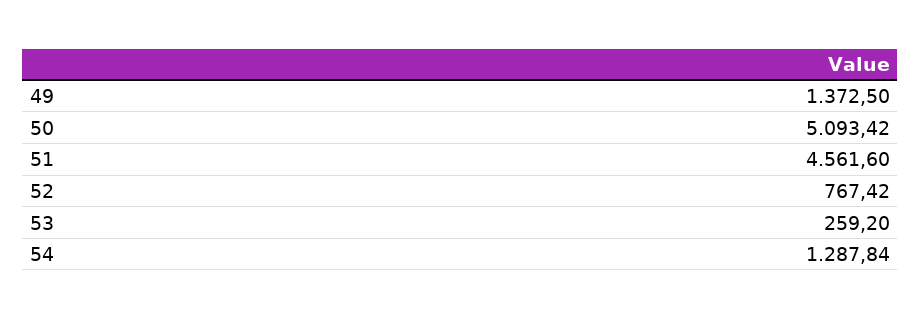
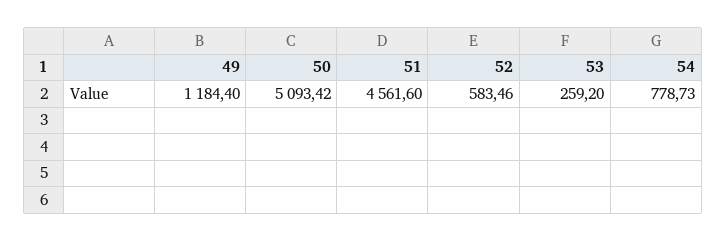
49: 1372.5 -> 1184.4
52: 767.42 -> 583.46
54: 1287.84 -> 778.73

